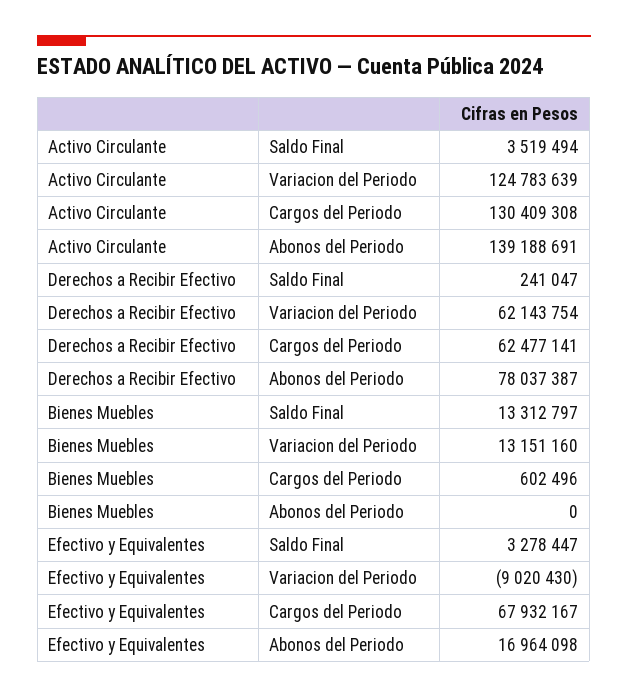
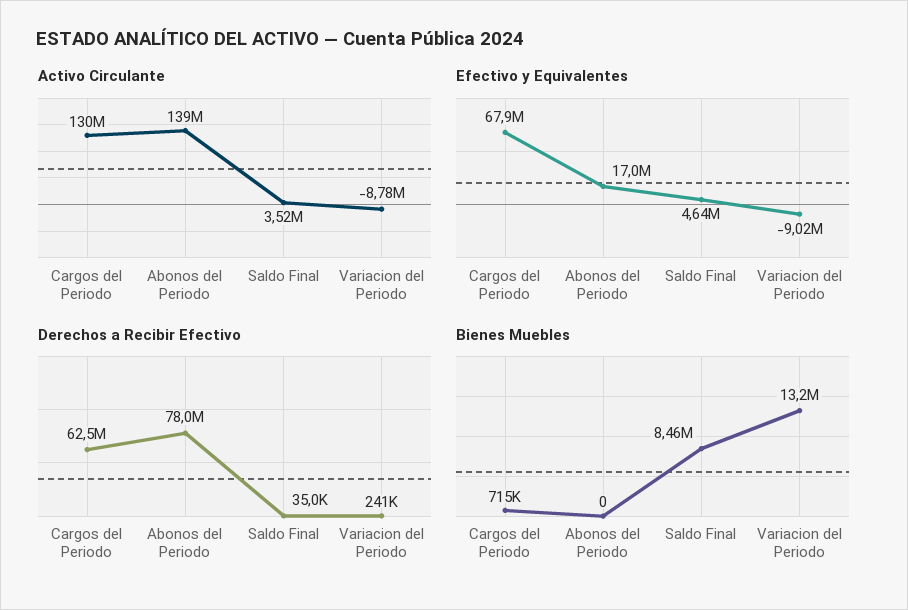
Activo Circulante, Variacion del Periodo: 124783639 -> -8780000
Derechos a Recibir Efectivo, Saldo Final: 241047 -> 35000
Derechos a Recibir Efectivo, Variacion del Periodo: 62143754 -> 241000
Bienes Muebles, Saldo Final: 13312797 -> 8460000
Bienes Muebles, Cargos del Periodo: 602496 -> 715000
Efectivo y Equivalentes, Saldo Final: 3278447 -> 4640000

